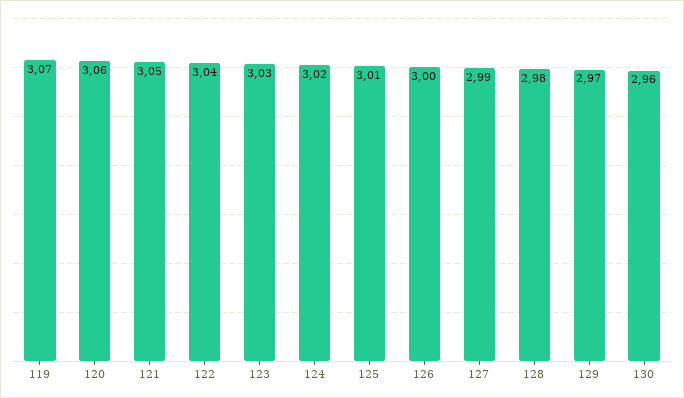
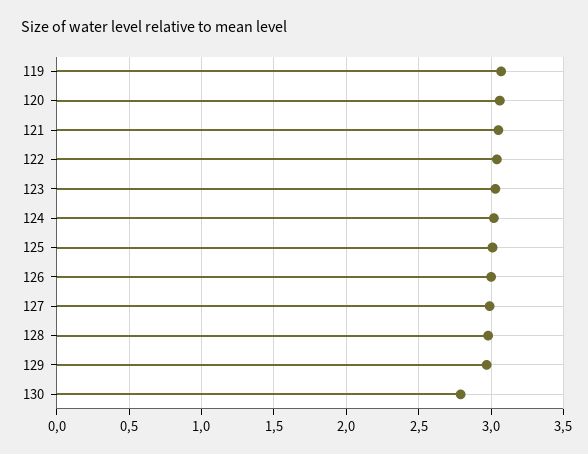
130: 2.96 -> 2.8

